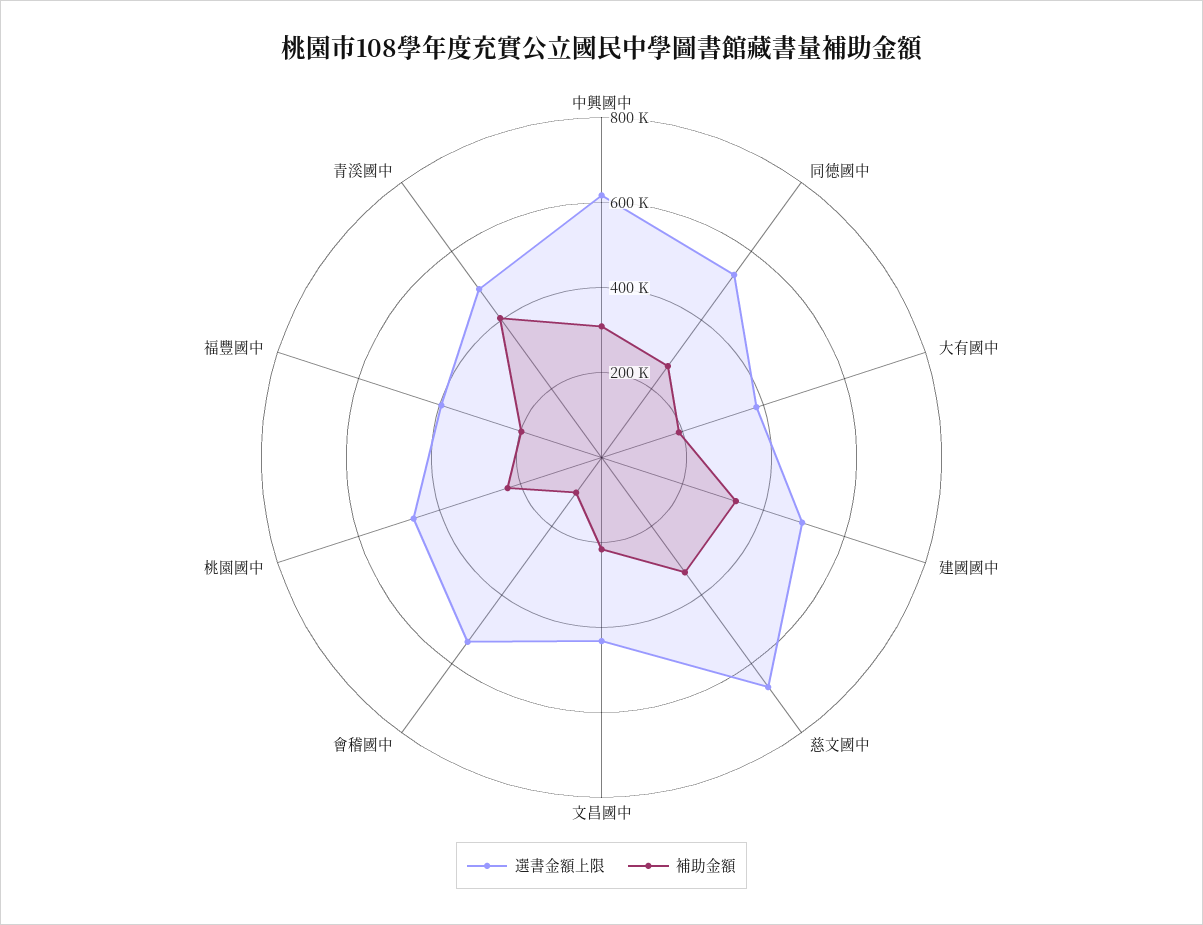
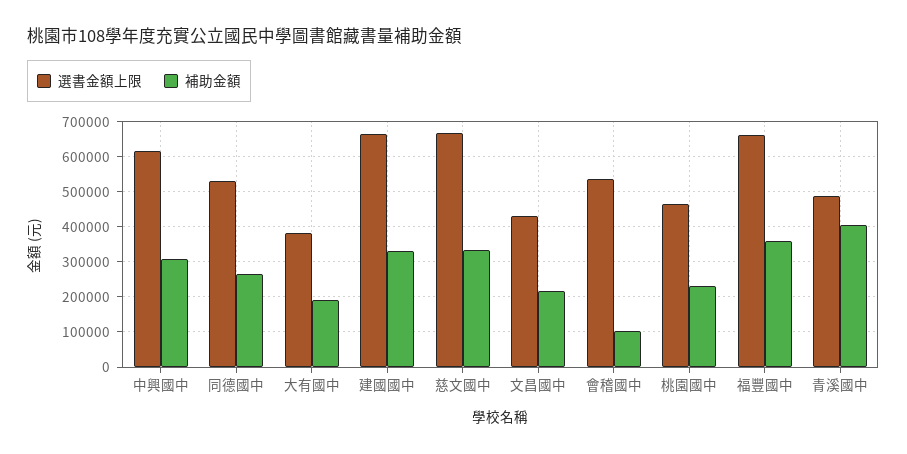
選書金額上限, 建國國中: 500000 -> 660000
選書金額上限, 福豐國中: 400000 -> 660000
補助金額, 福豐國中: 200000 -> 360000

